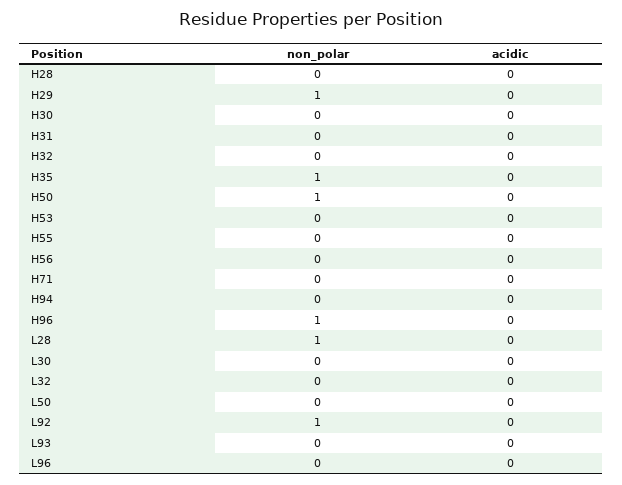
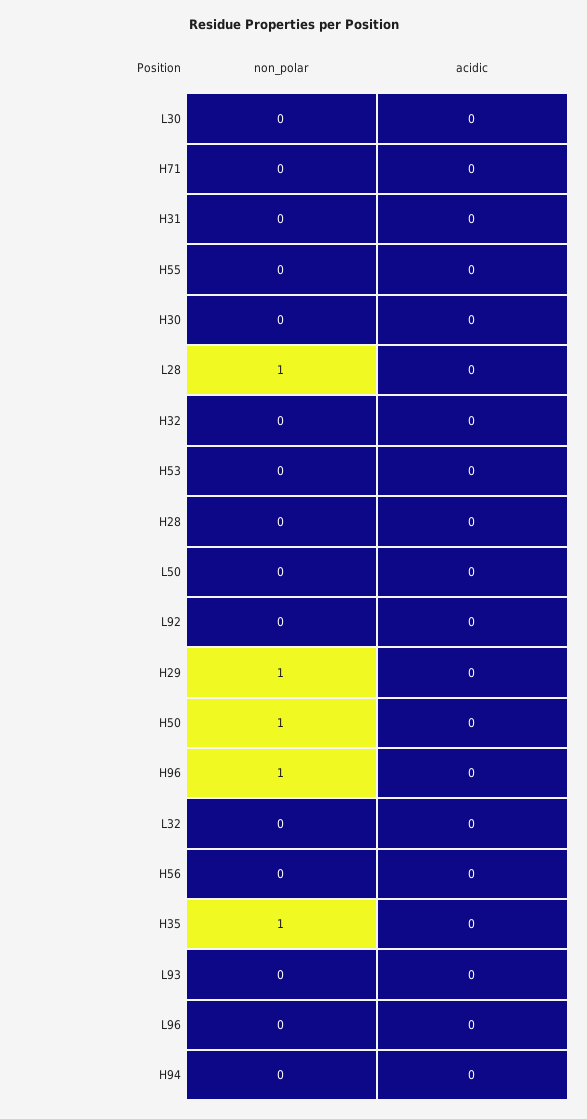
non_polar, L92: 1 -> 0

